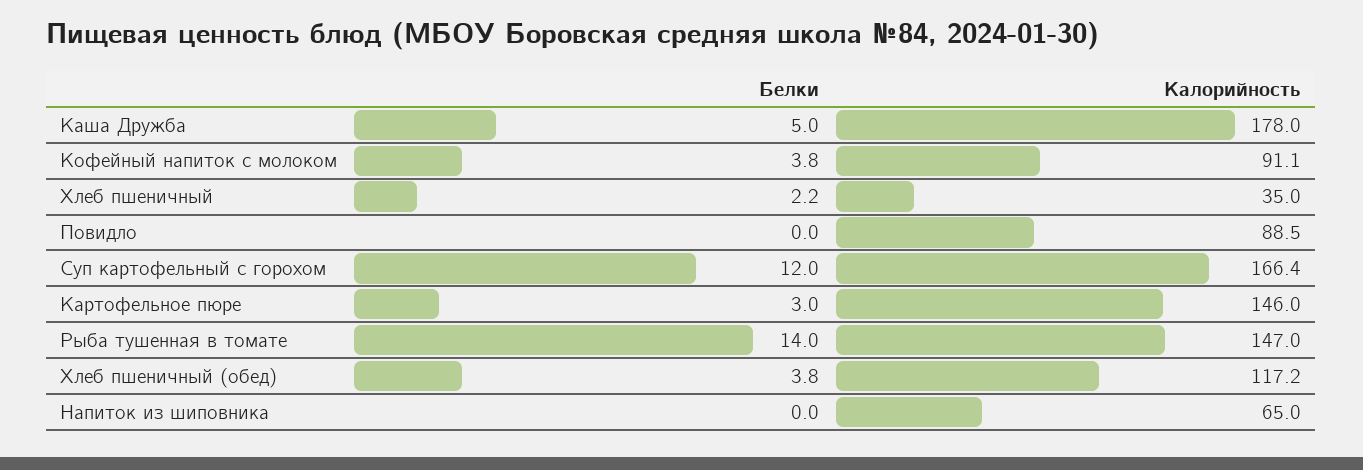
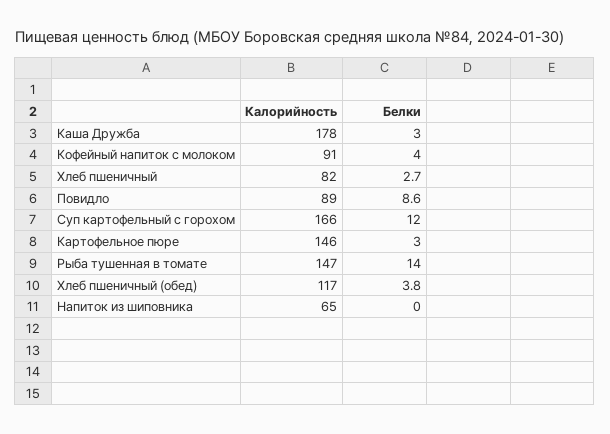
Белки, Каша Дружба: 5 -> 3
Белки, Кофейный напиток с молоком: 3.8 -> 4
Белки, Хлеб пшеничный: 2.2 -> 2.7
Калорийность, Хлеб пшеничный: 35 -> 82
Белки, Повидло: 0 -> 8.6

